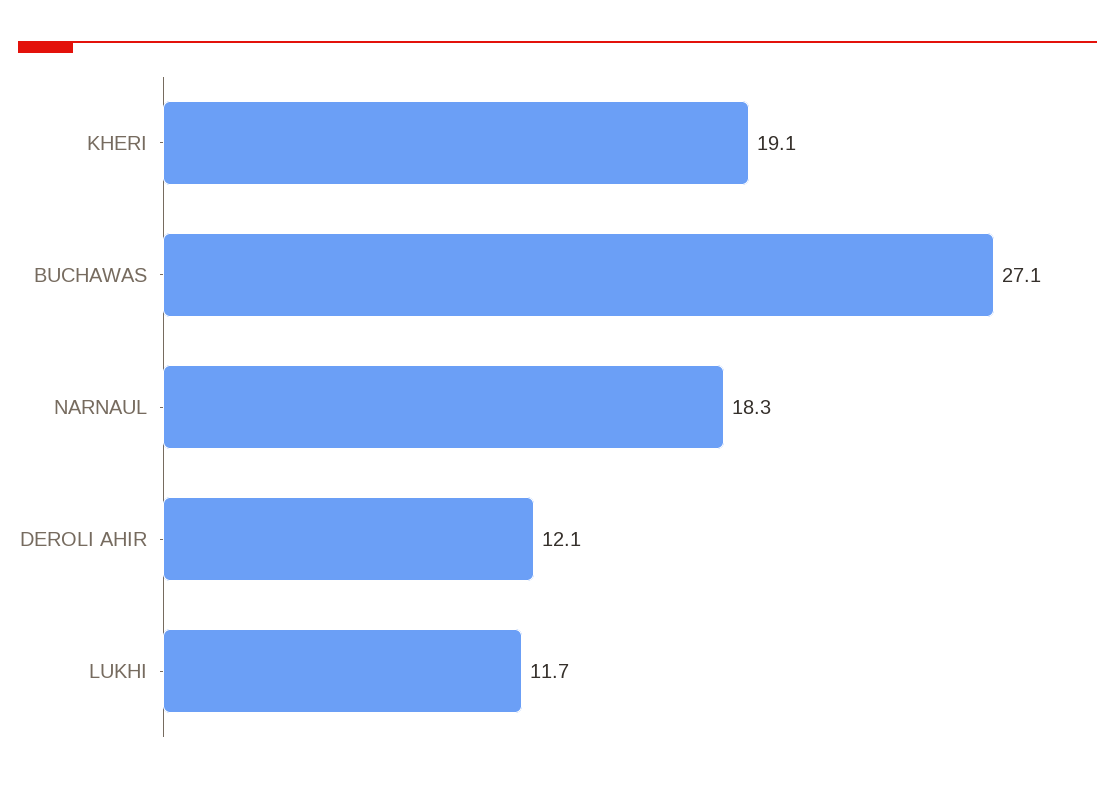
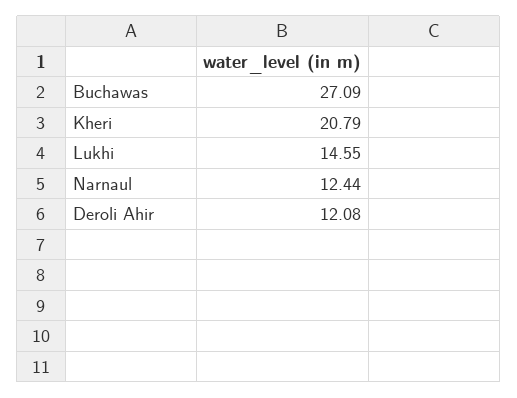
KHERI: 19.1 -> 20.79
NARNAUL: 18.3 -> 12.44
LUKHI: 11.7 -> 14.55

